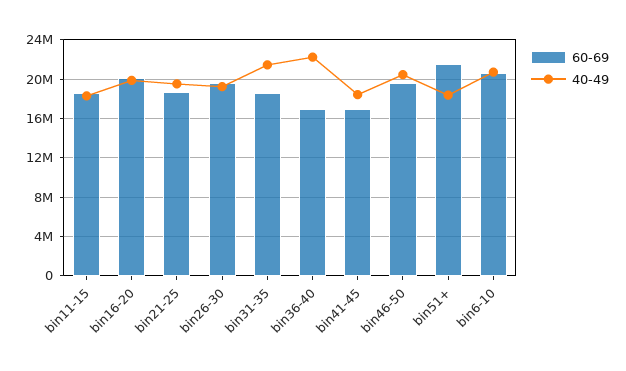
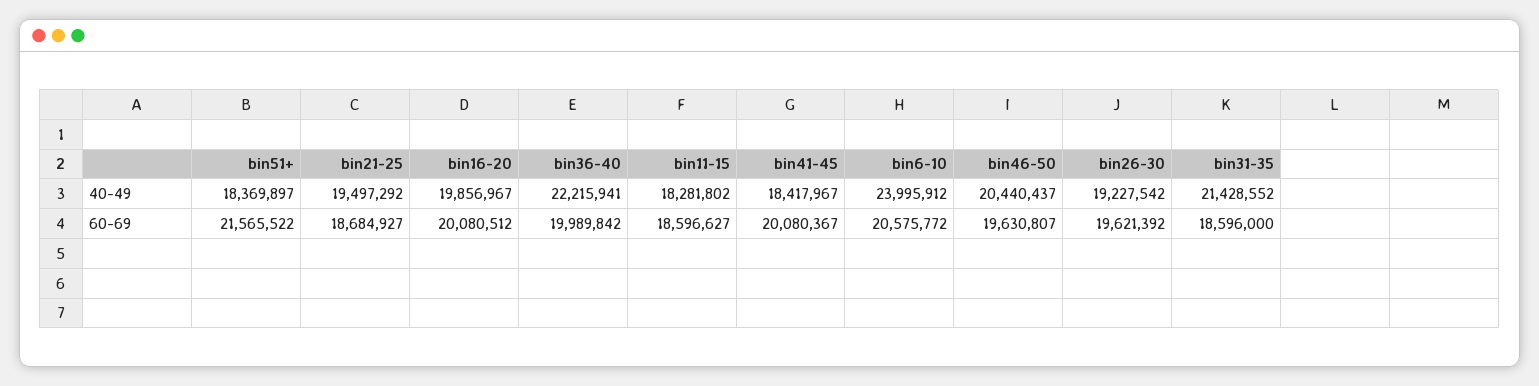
60-69, bin36-40: 17000000 -> 19989842
60-69, bin41-45: 17000000 -> 20080367
40-49, bin6-10: 21000000 -> 23995912

